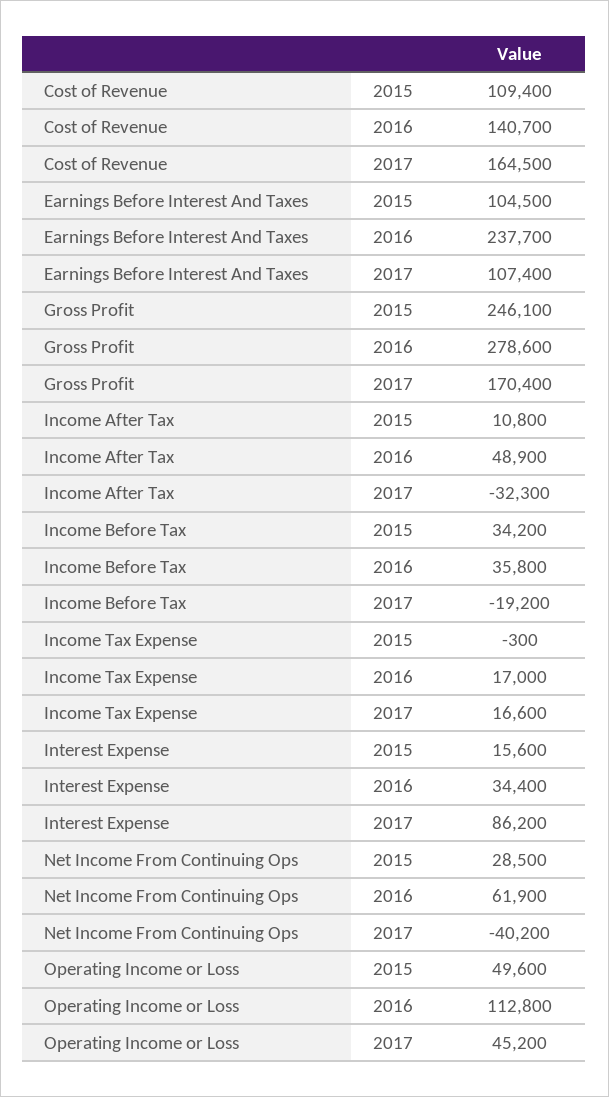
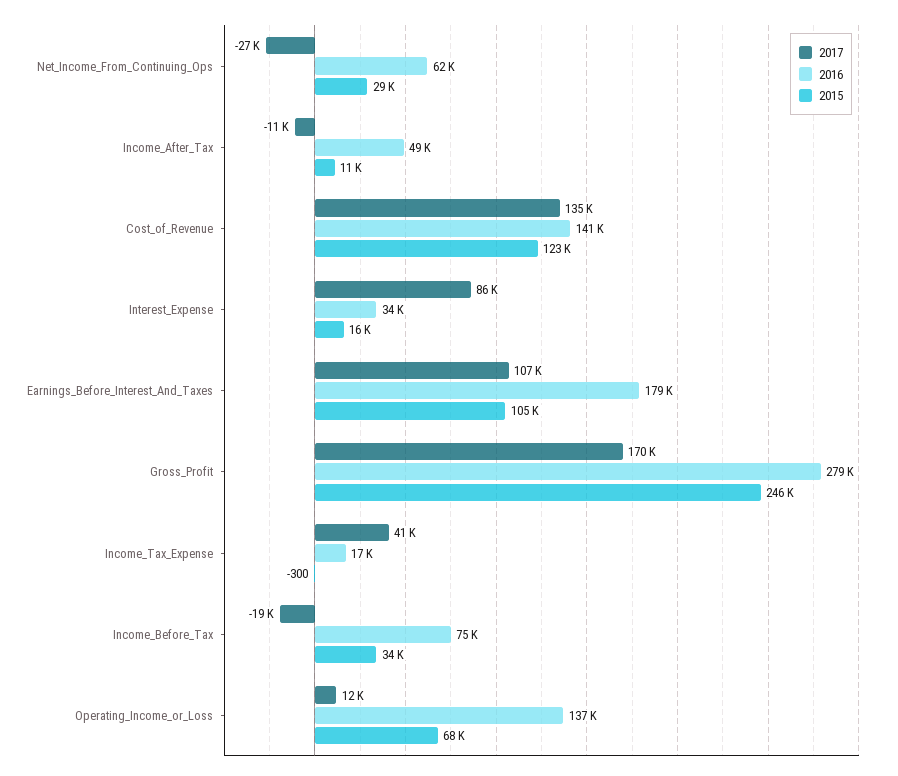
2015, Cost of Revenue: 109400 -> 123000
2017, Cost of Revenue: 164500 -> 135000
2016, Earnings Before Interest And Taxes: 237700 -> 179000
2017, Income After Tax: -32300 -> -11000
2016, Income Before Tax: 35800 -> 75000
2017, Income Tax Expense: 16600 -> 41000
2017, Net Income From Continuing Ops: -40200 -> -27000
2015, Operating Income or Loss: 49600 -> 68000
2016, Operating Income or Loss: 112800 -> 137000
2017, Operating Income or Loss: 45200 -> 12000

